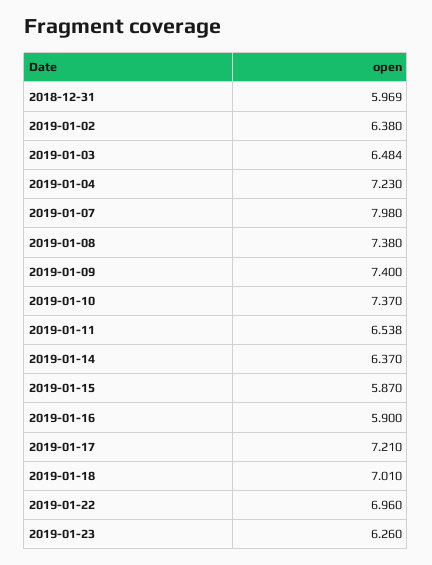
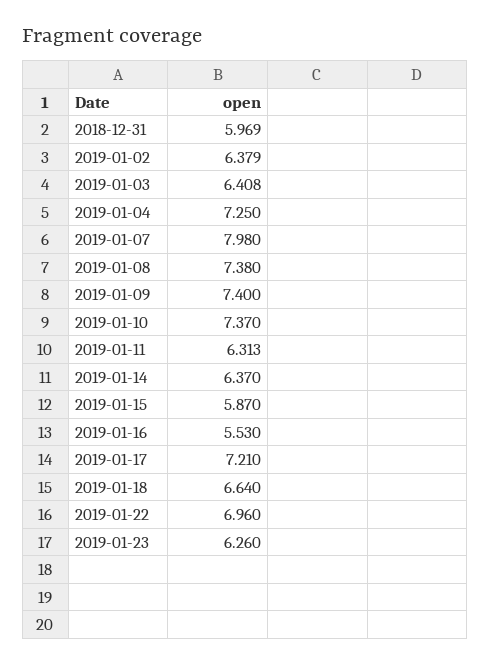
2019-01-02: 6.38 -> 6.379
2019-01-03: 6.484 -> 6.408
2019-01-04: 7.23 -> 7.25
2019-01-11: 6.538 -> 6.313
2019-01-16: 5.9 -> 5.53
2019-01-18: 7.01 -> 6.64

